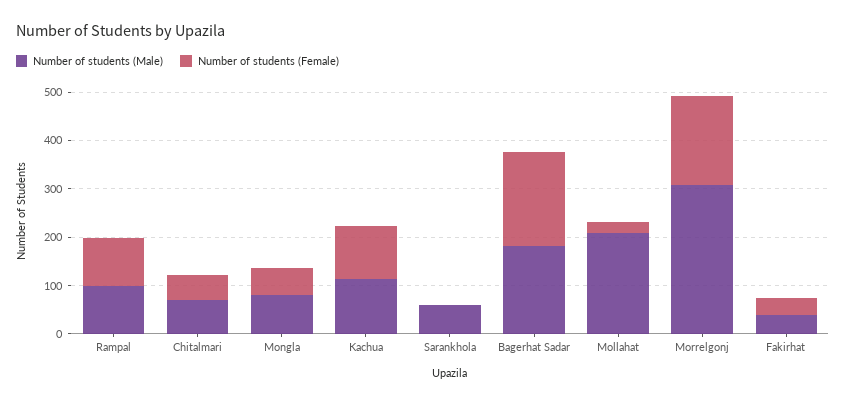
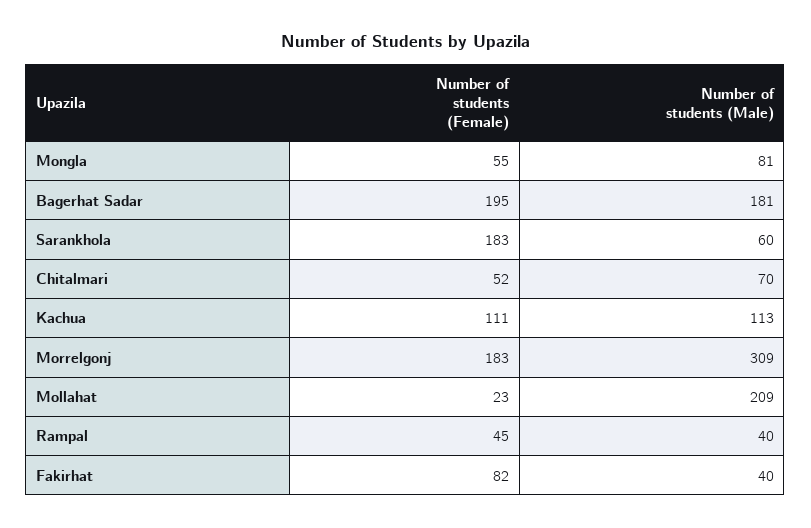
Number of students (Male), Rampal: 100 -> 40
Number of students (Female), Rampal: 100 -> 45
Number of students (Female), Sarankhola: 0 -> 183
Number of students (Female), Fakirhat: 40 -> 82

